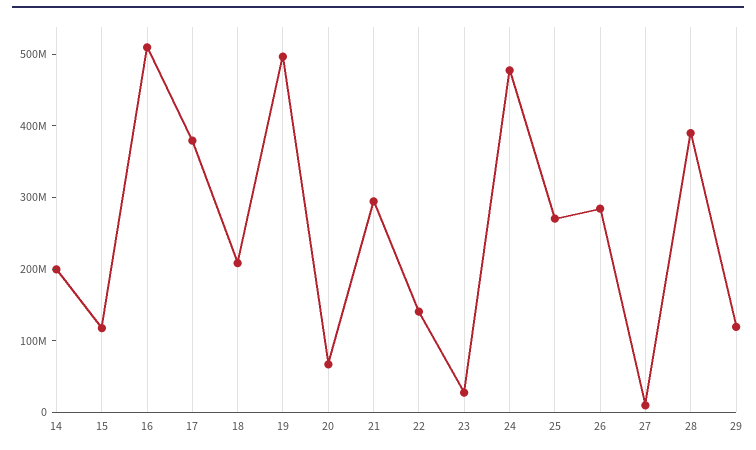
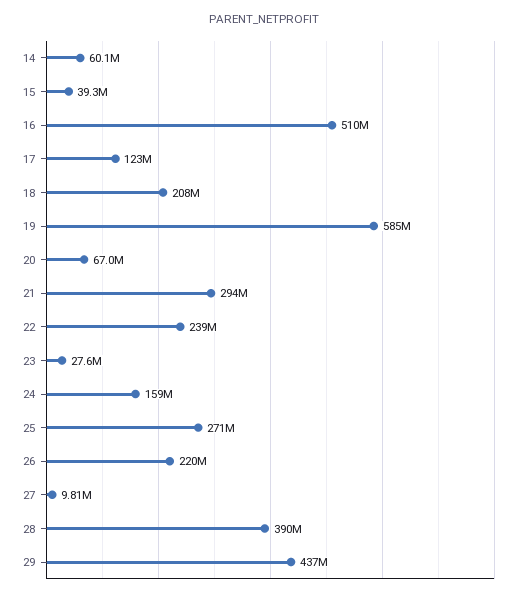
14: 200000000 -> 60100000
15: 120000000 -> 39300000
17: 380000000 -> 123000000
19: 500000000 -> 585000000
22: 140000000 -> 239000000
24: 480000000 -> 159000000
26: 280000000 -> 220000000
29: 120000000 -> 437000000

